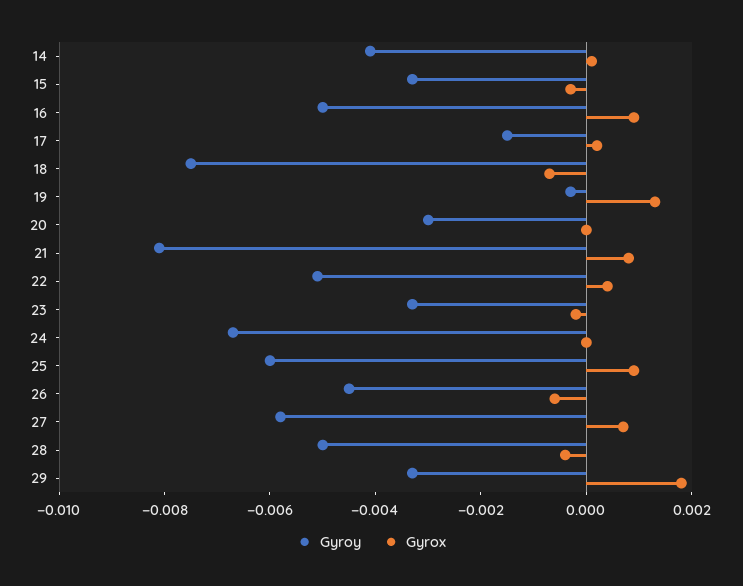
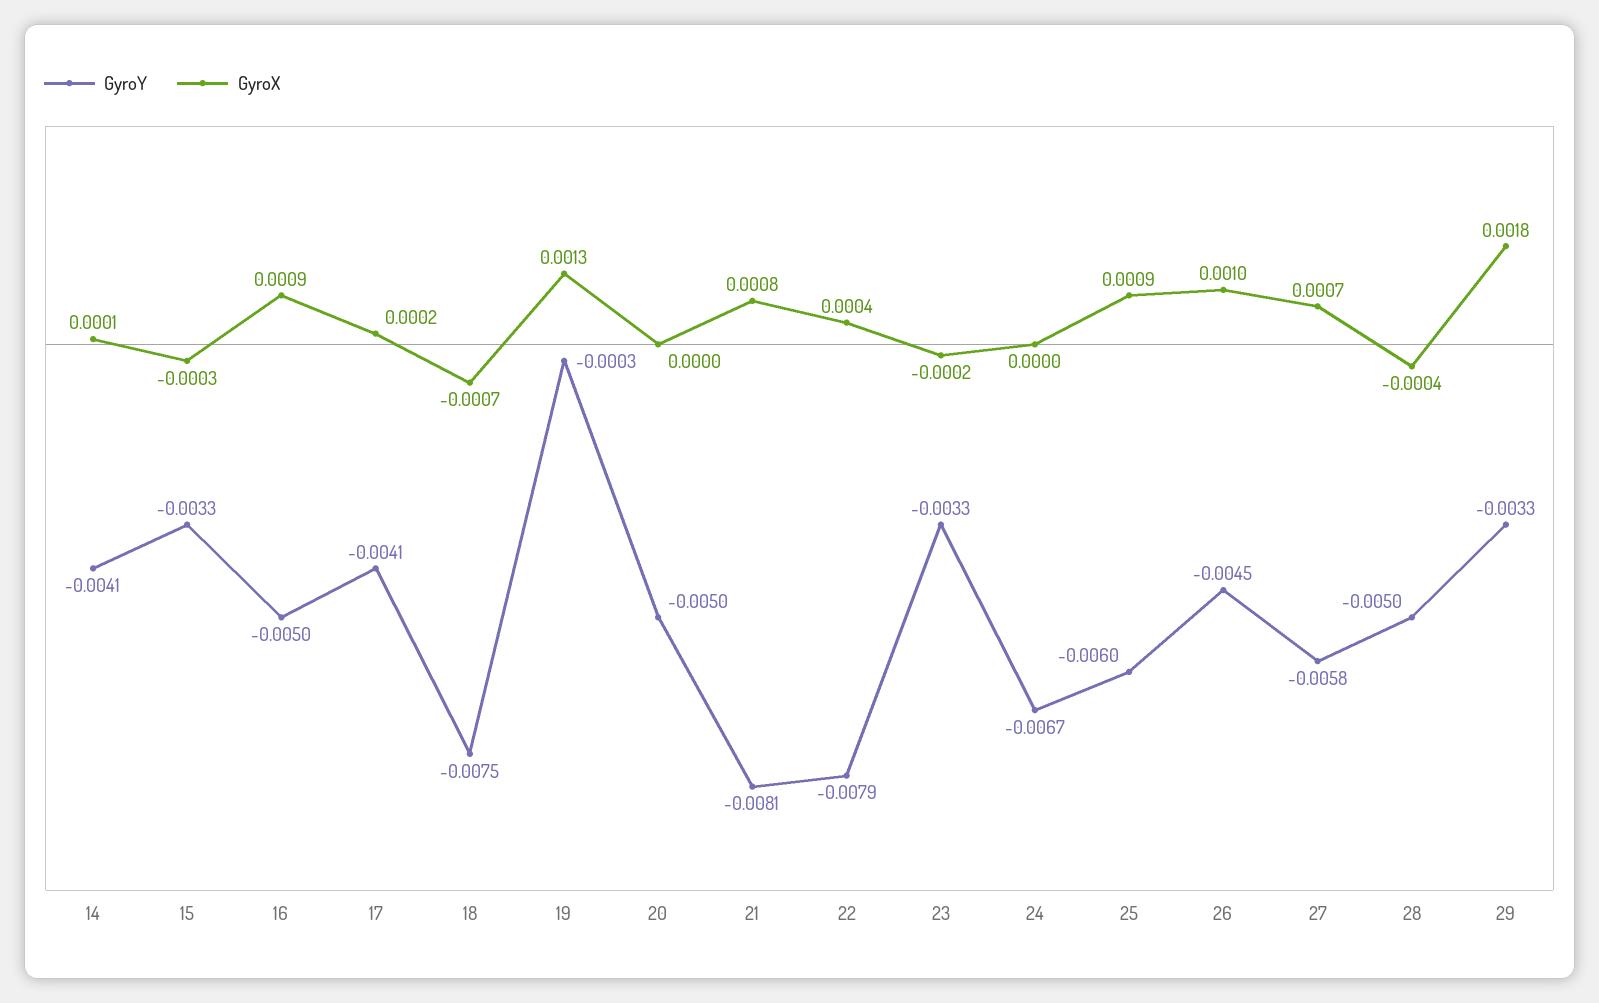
Gyroy, 17: -0.0015 -> -0.0041
Gyroy, 20: -0.003 -> -0.005
Gyroy, 22: -0.005 -> -0.0079
Gyrox, 26: -0.0005 -> 0.001

